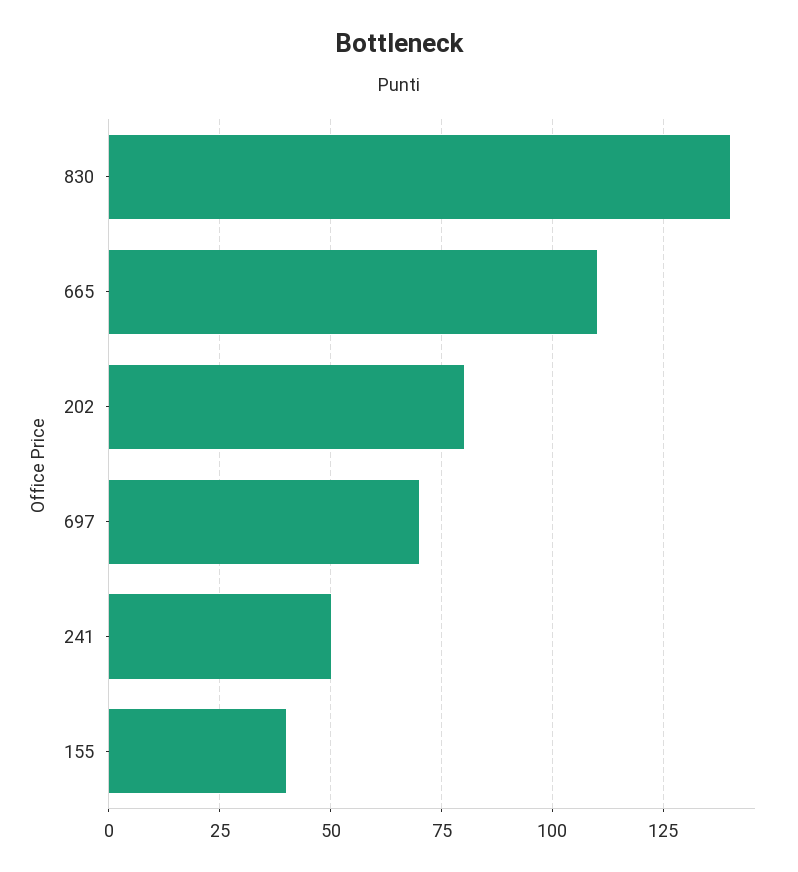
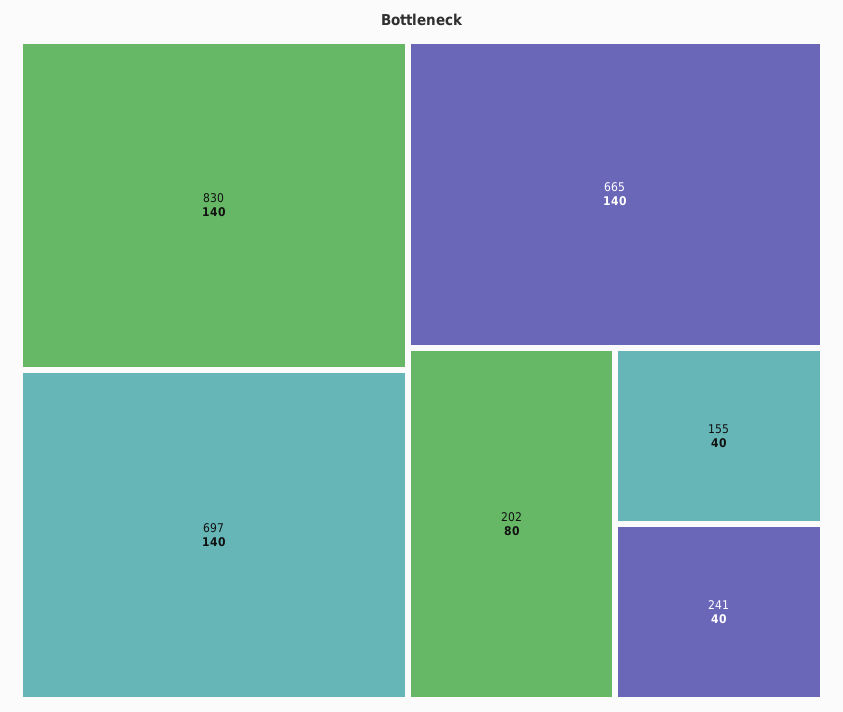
665: 110 -> 140
697: 70 -> 140
241: 50 -> 40

